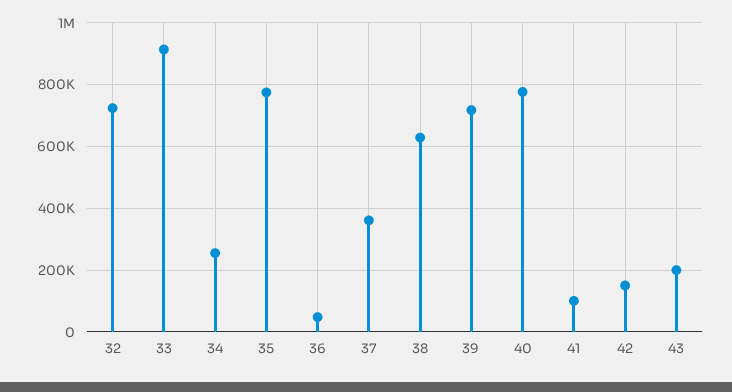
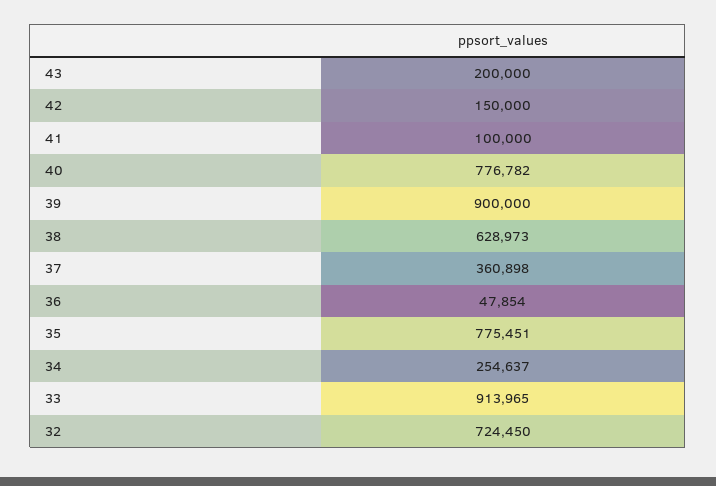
39: 720000 -> 900000

